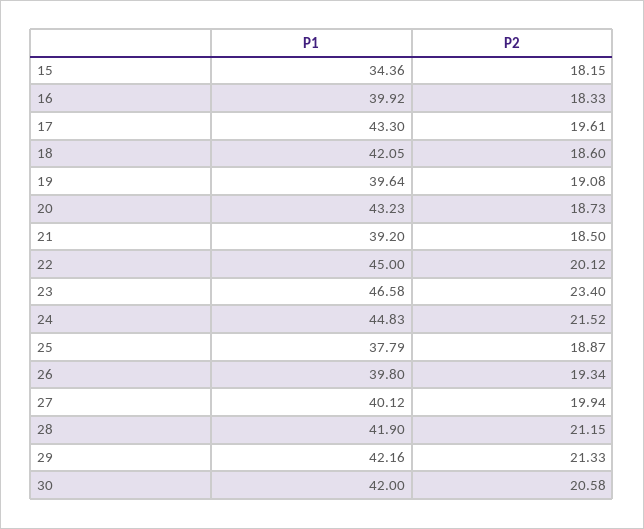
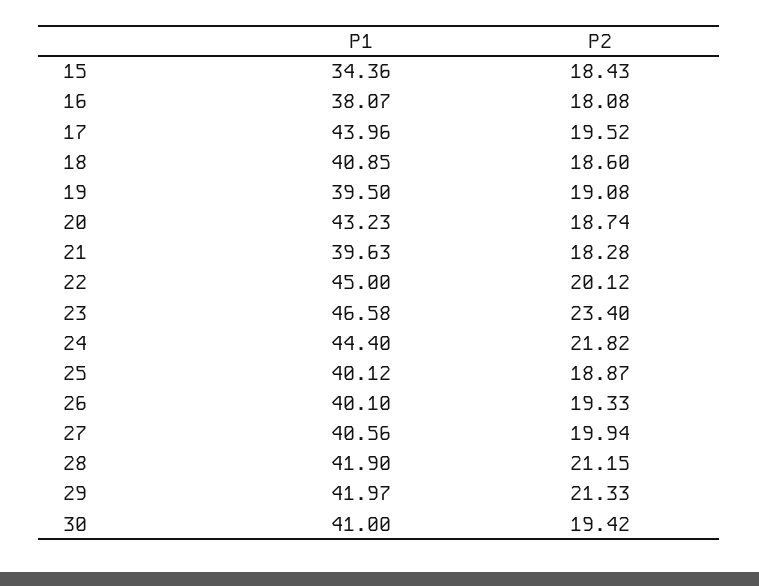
P2, 15: 18.15 -> 18.43
P1, 16: 39.92 -> 38.07
P2, 16: 18.33 -> 18.08
P1, 17: 43.3 -> 43.96
P2, 17: 19.61 -> 19.52
P1, 18: 42.05 -> 40.85
P1, 19: 39.64 -> 39.5
P2, 20: 18.73 -> 18.74
P1, 21: 39.2 -> 39.63
P2, 21: 18.5 -> 18.28
P1, 24: 44.83 -> 44.4
P2, 24: 21.52 -> 21.82
P1, 25: 37.79 -> 40.12
P1, 26: 39.8 -> 40.1
P2, 26: 19.34 -> 19.33
P1, 27: 40.12 -> 40.56
P1, 29: 42.16 -> 41.97
P1, 30: 42 -> 41
P2, 30: 20.58 -> 19.42

